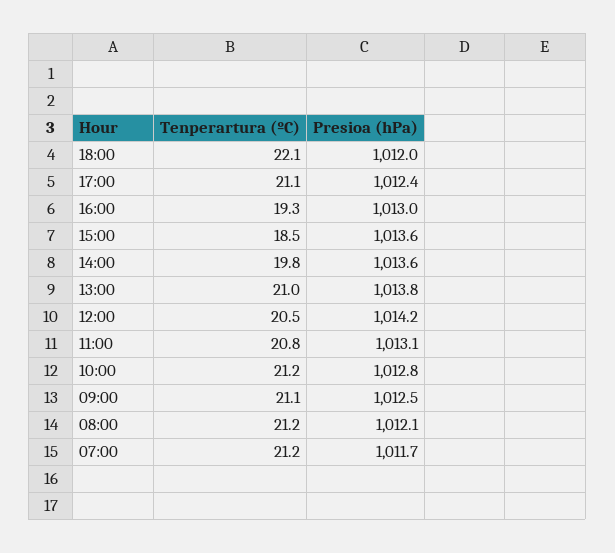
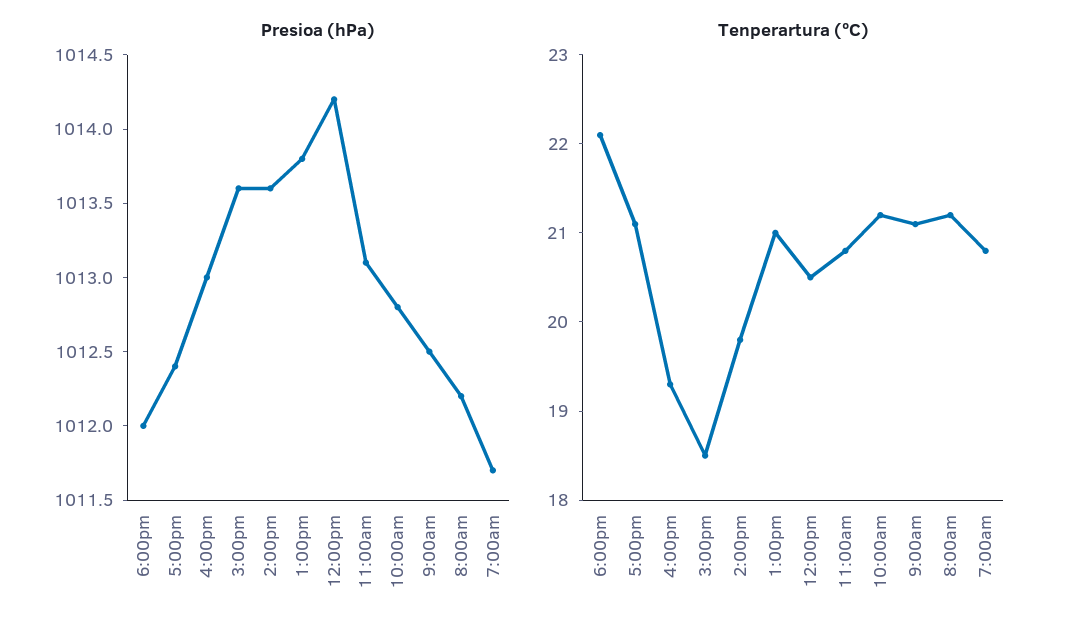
Presioa (hPa), 08:00: 1012.1 -> 1012.2
Tenperartura (ºC), 07:00: 21.2 -> 20.8

